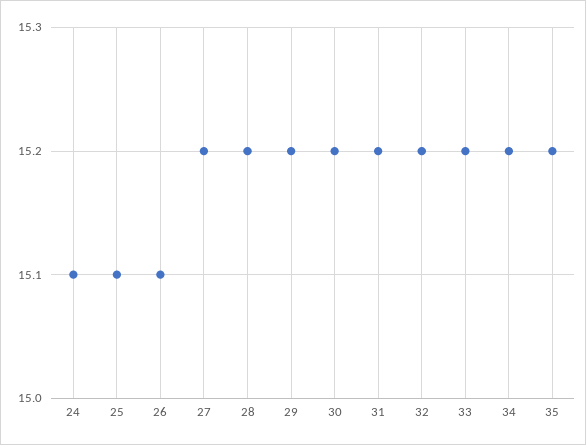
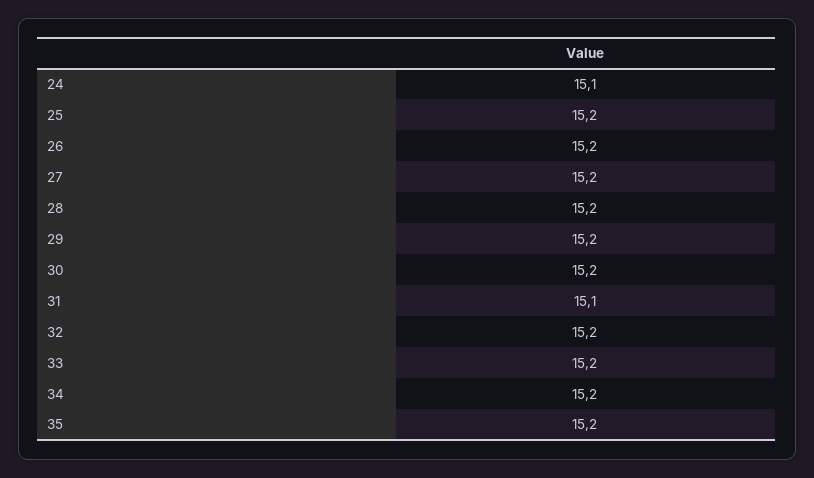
25: 15.1 -> 15.2
26: 15.1 -> 15.2
31: 15.2 -> 15.1

